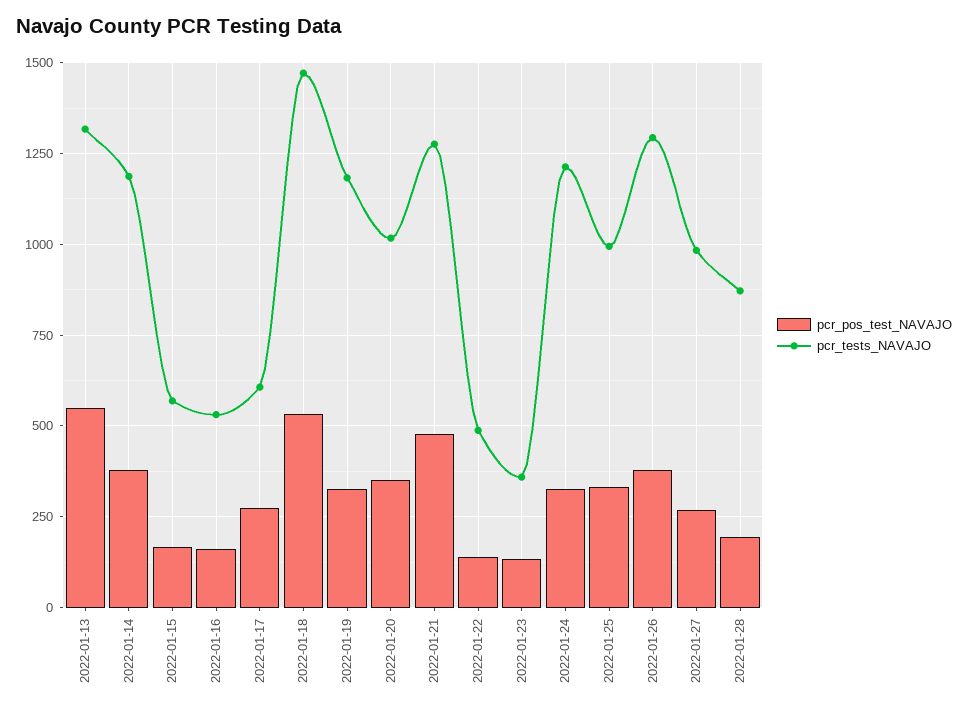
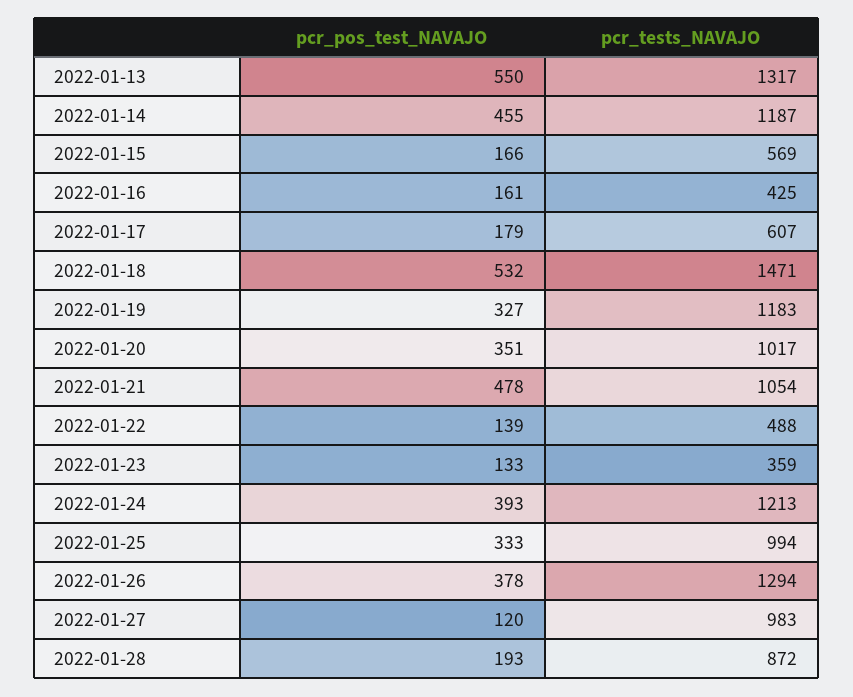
pcr_pos_test_NAVAJO, 2022-01-14: 375 -> 455
pcr_tests_NAVAJO, 2022-01-16: 525 -> 425
pcr_pos_test_NAVAJO, 2022-01-17: 275 -> 179
pcr_tests_NAVAJO, 2022-01-21: 1275 -> 1054
pcr_pos_test_NAVAJO, 2022-01-24: 325 -> 393
pcr_pos_test_NAVAJO, 2022-01-27: 275 -> 120

